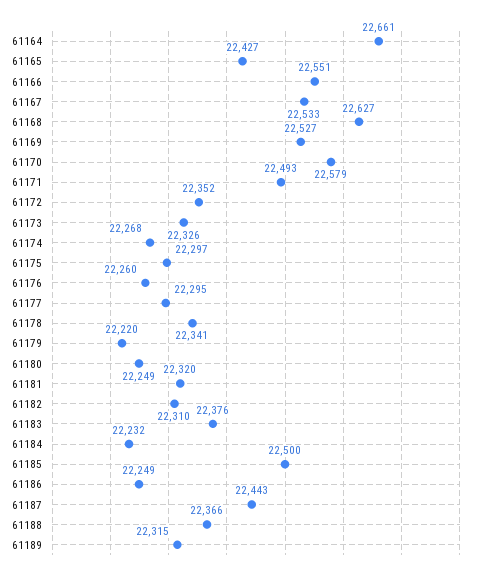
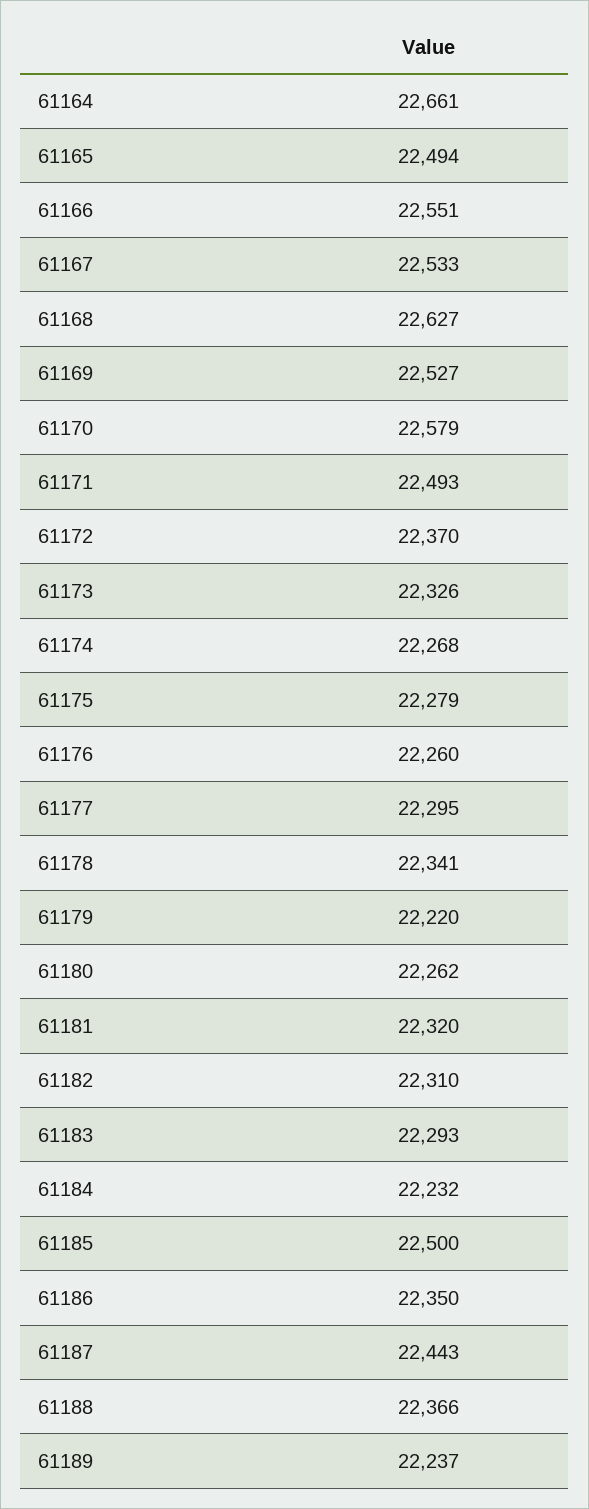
61165: 22427 -> 22494
61172: 22352 -> 22370
61175: 22297 -> 22279
61180: 22249 -> 22262
61183: 22376 -> 22293
61186: 22249 -> 22350
61189: 22315 -> 22237

